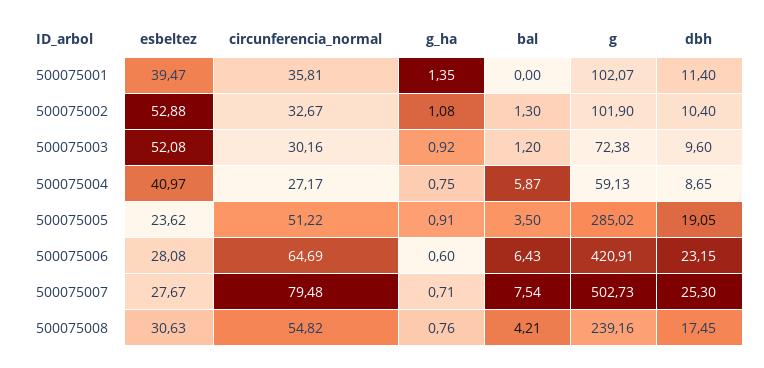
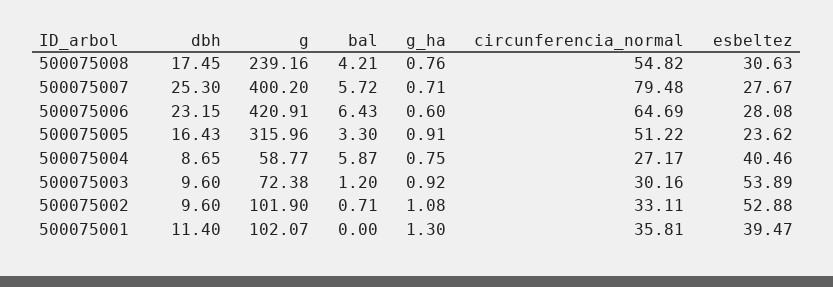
g_ha, 500075001: 1.35 -> 1.3
circunferencia_normal, 500075002: 32.67 -> 33.11
bal, 500075002: 1.3 -> 0.71
dbh, 500075002: 10.4 -> 9.6
esbeltez, 500075003: 52.08 -> 53.89
esbeltez, 500075004: 40.97 -> 40.46
g, 500075004: 59.13 -> 58.77
bal, 500075005: 3.5 -> 3.3
g, 500075005: 285.02 -> 315.96
dbh, 500075005: 19.05 -> 16.43
bal, 500075007: 7.54 -> 5.72
g, 500075007: 502.73 -> 400.2

